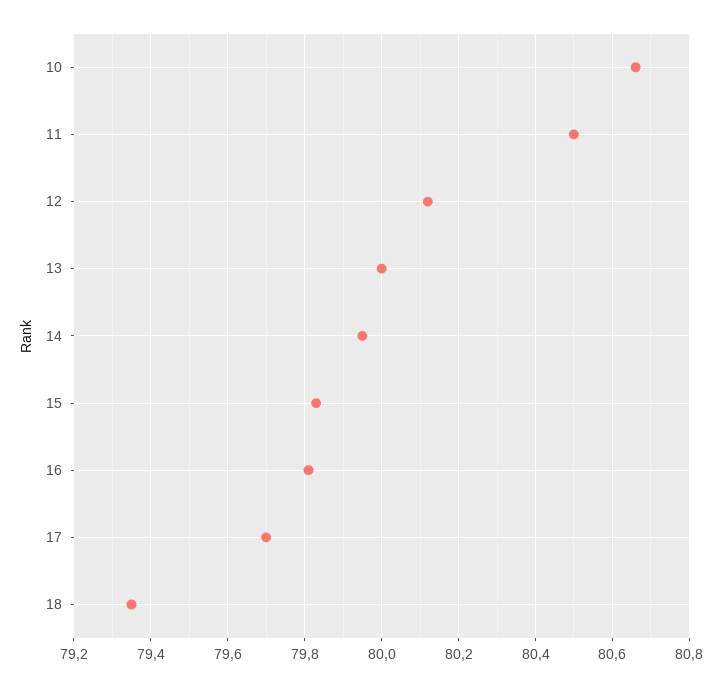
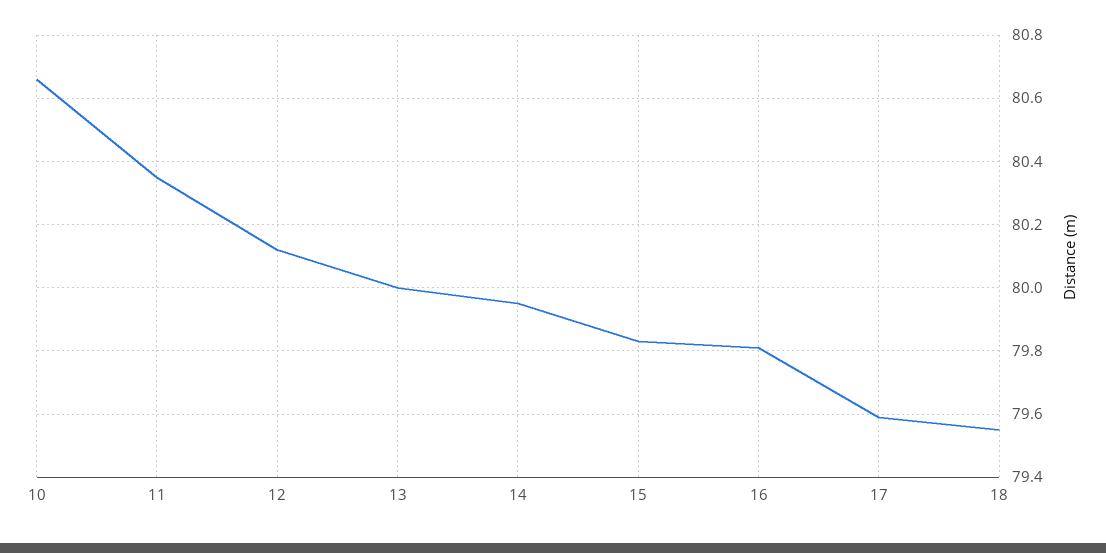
11: 80.5 -> 80.35
17: 79.7 -> 79.6
18: 79.35 -> 79.55

